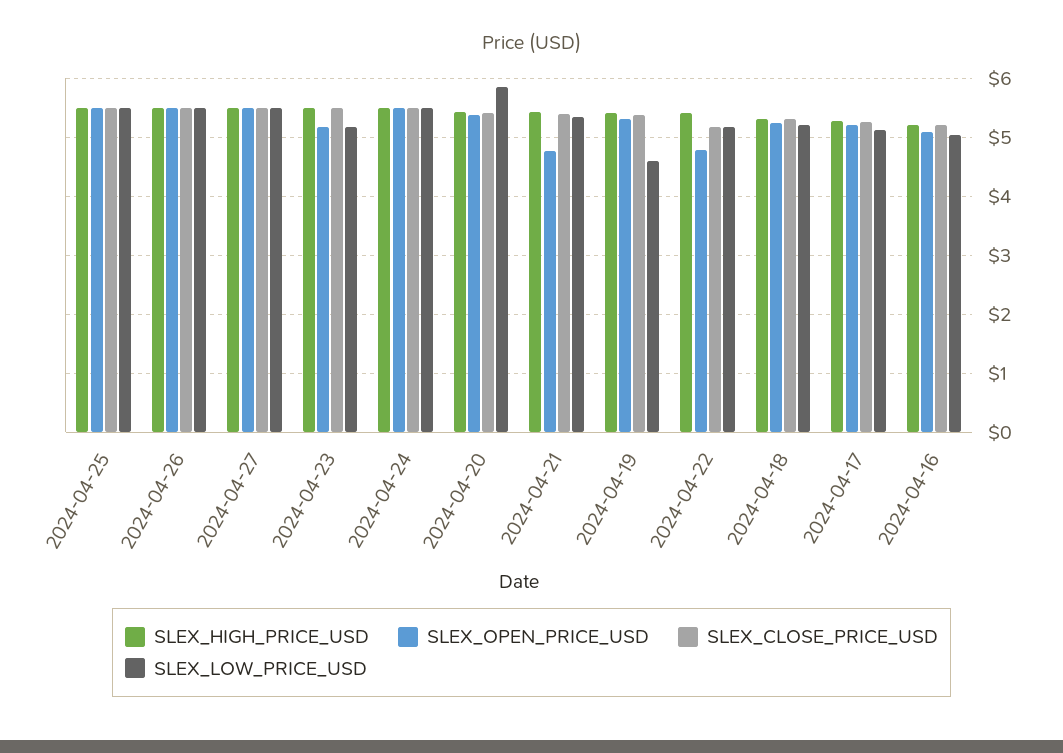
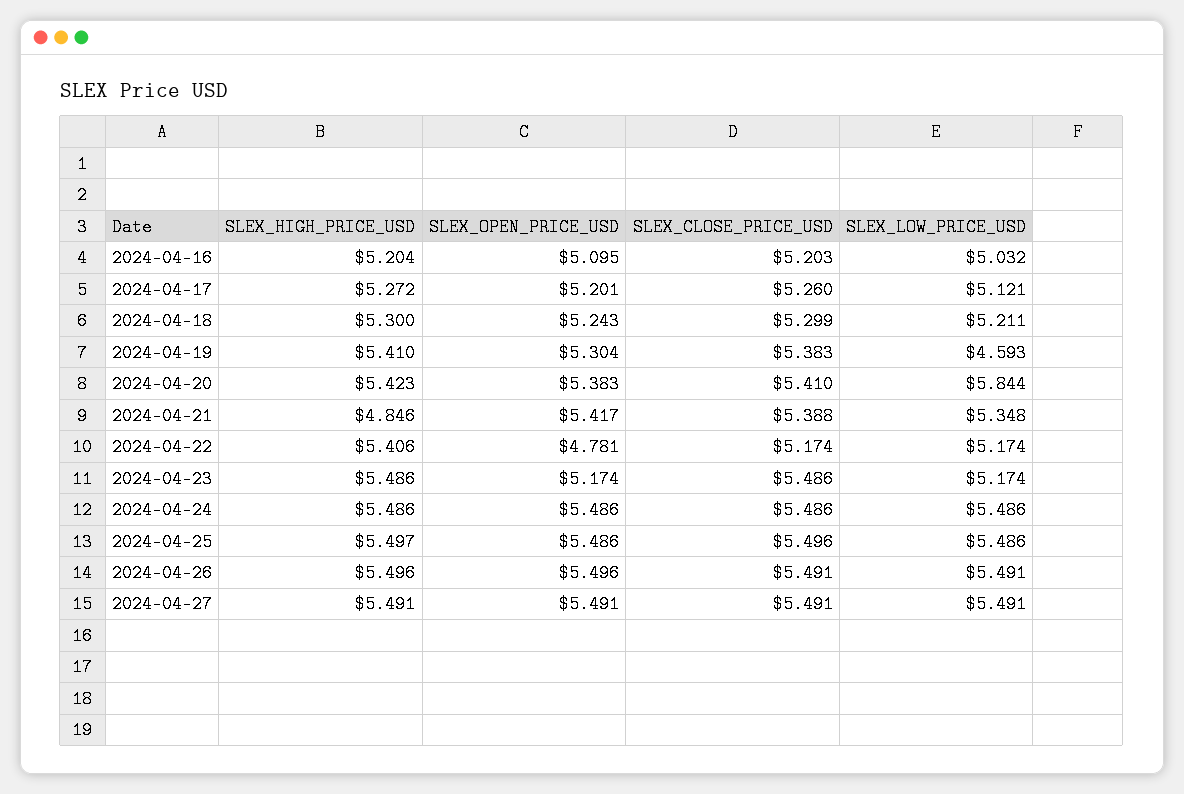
SLEX_HIGH_PRICE_USD, 2024-04-21: 5.4 -> 4.846
SLEX_OPEN_PRICE_USD, 2024-04-21: 4.8 -> 5.417

